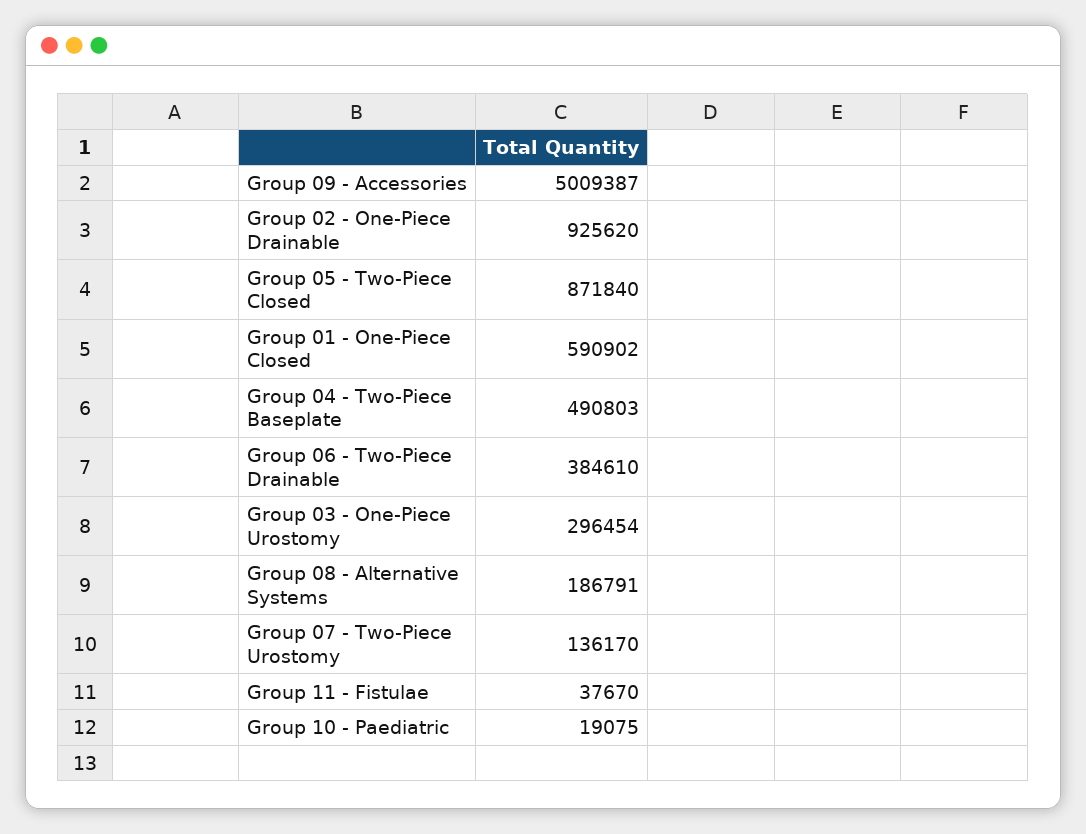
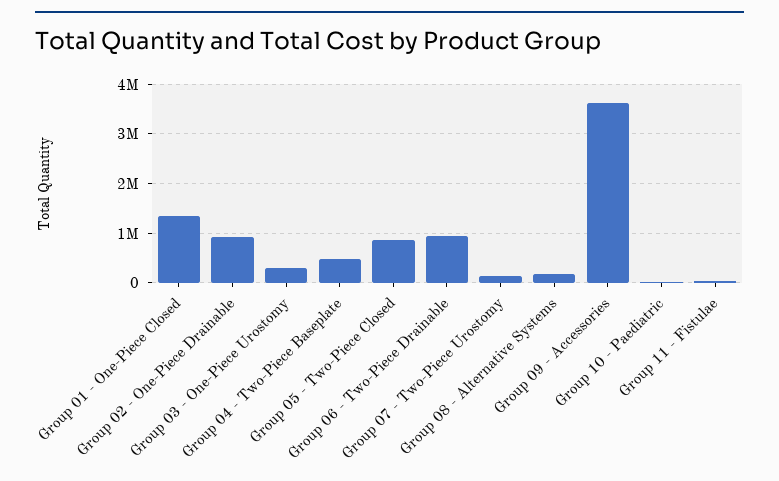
Group 09 - Accessories: 5009387 -> 3600000
Group 01 - One-Piece Closed: 590902 -> 1400000
Group 06 - Two-Piece Drainable: 384610 -> 1000000

